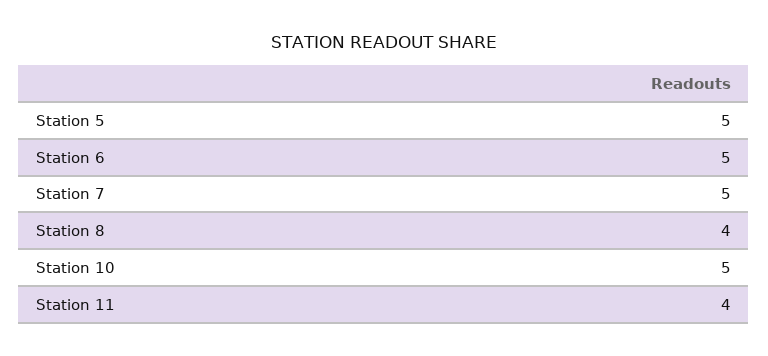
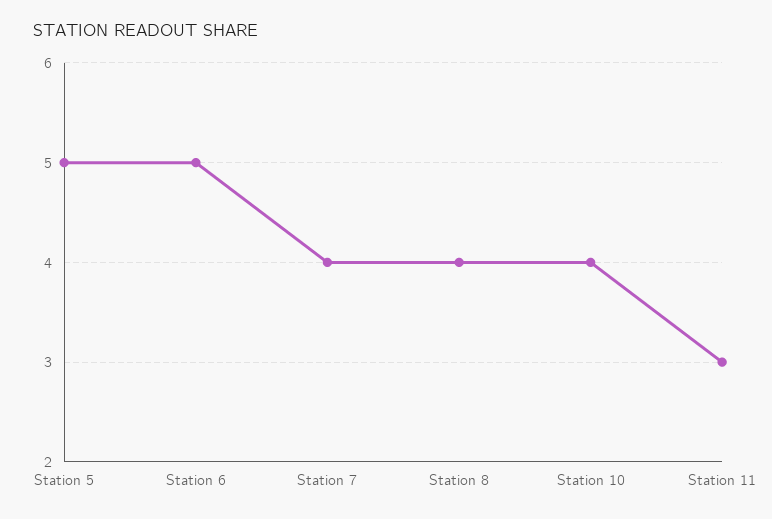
Station 7: 5 -> 4
Station 10: 5 -> 4
Station 11: 4 -> 3

